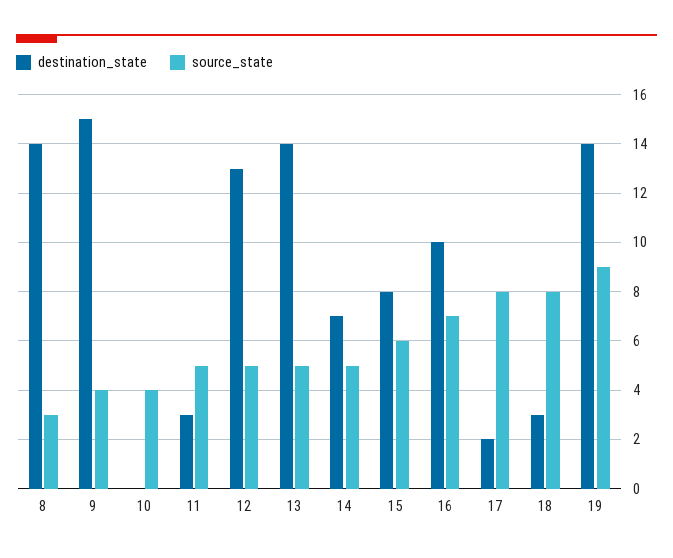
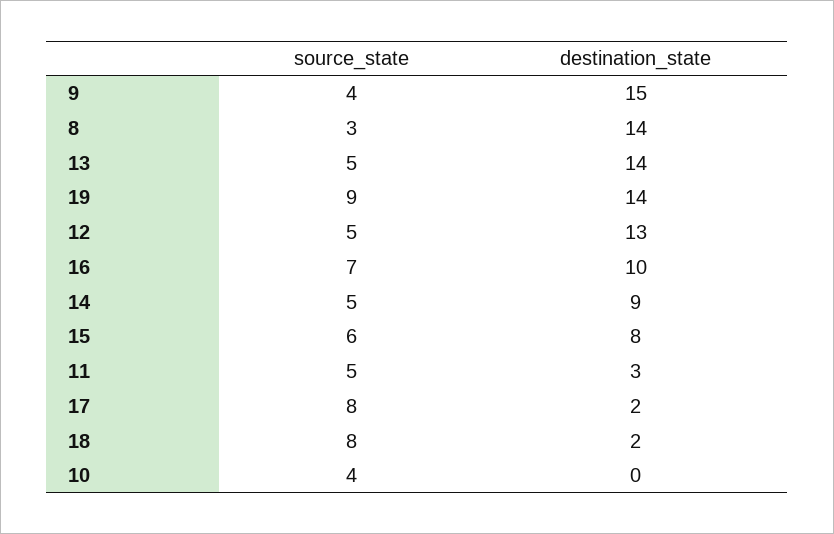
destination_state, 14: 7 -> 9
destination_state, 18: 3 -> 2

